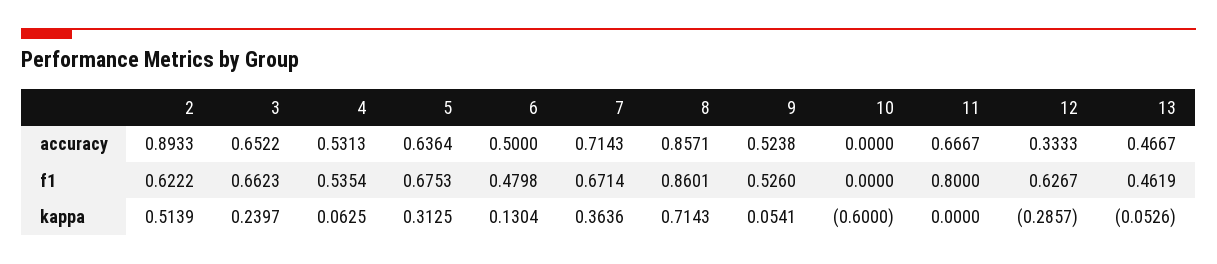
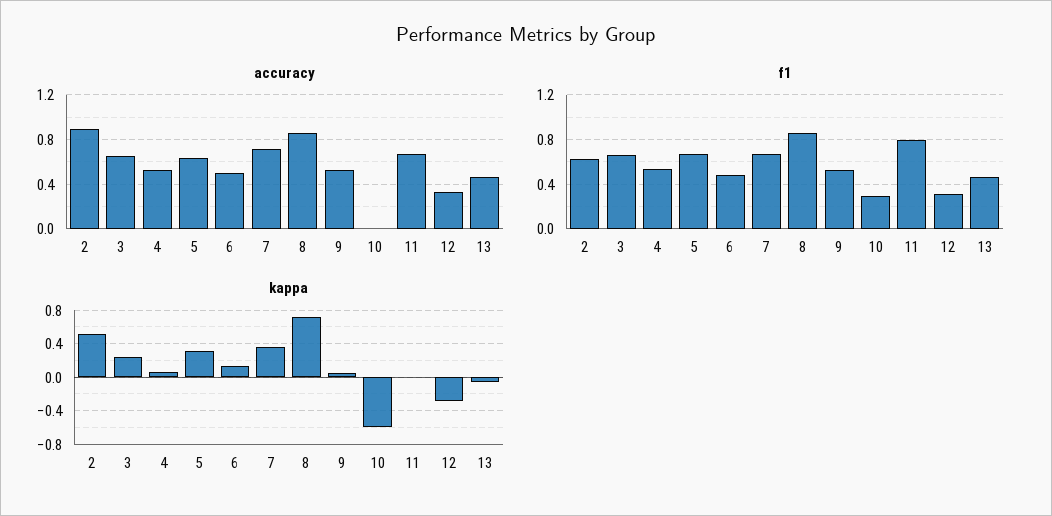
f1, 10: 0 -> 0.3
f1, 12: 0.6267 -> 0.3

